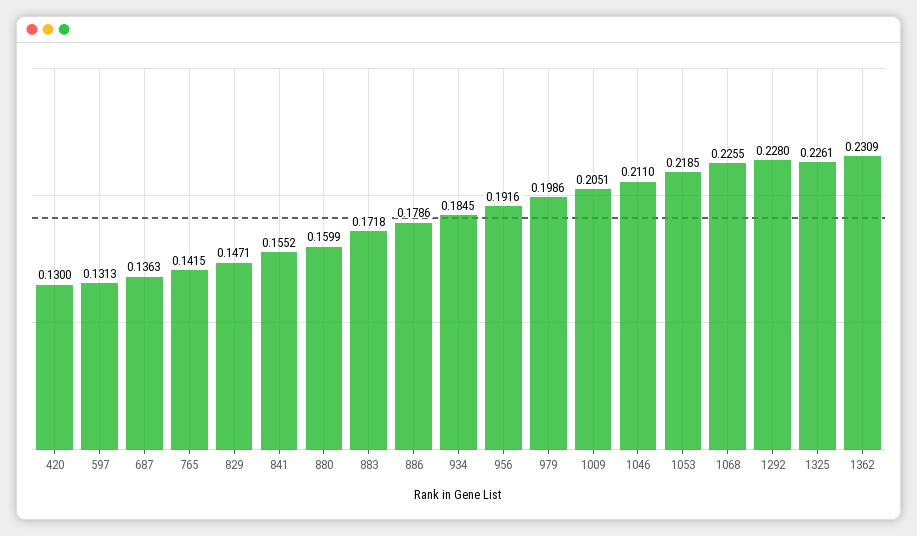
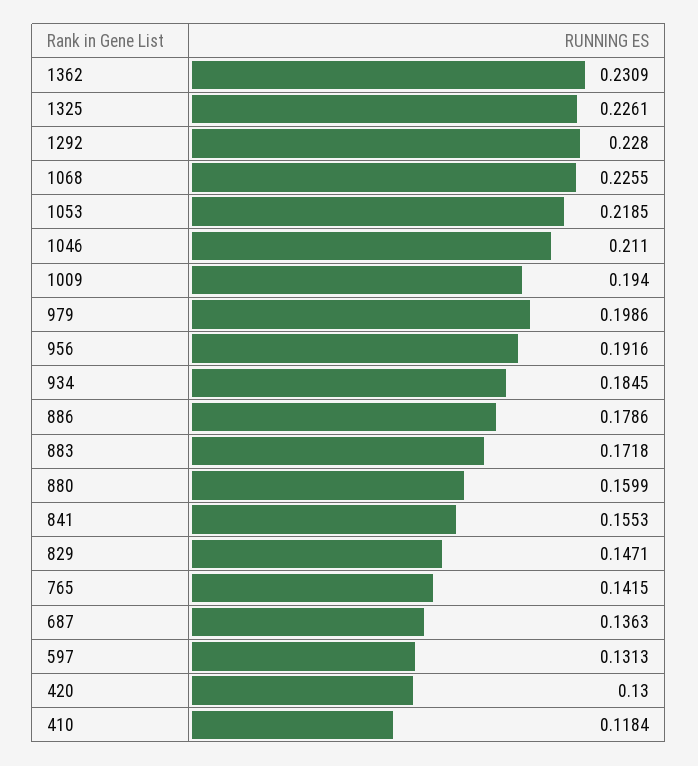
841: 0.1552 -> 0.1553
1009: 0.2051 -> 0.194
410: none -> 0.1184

